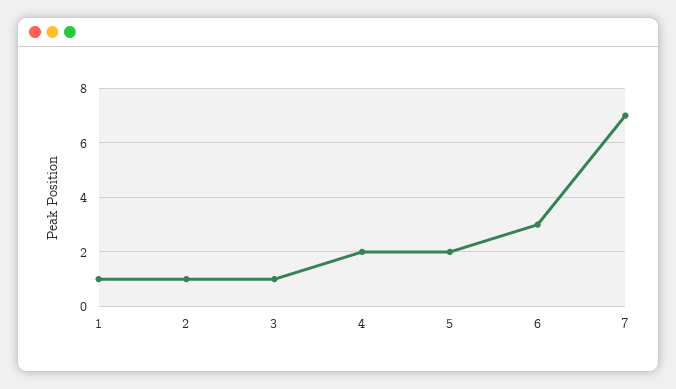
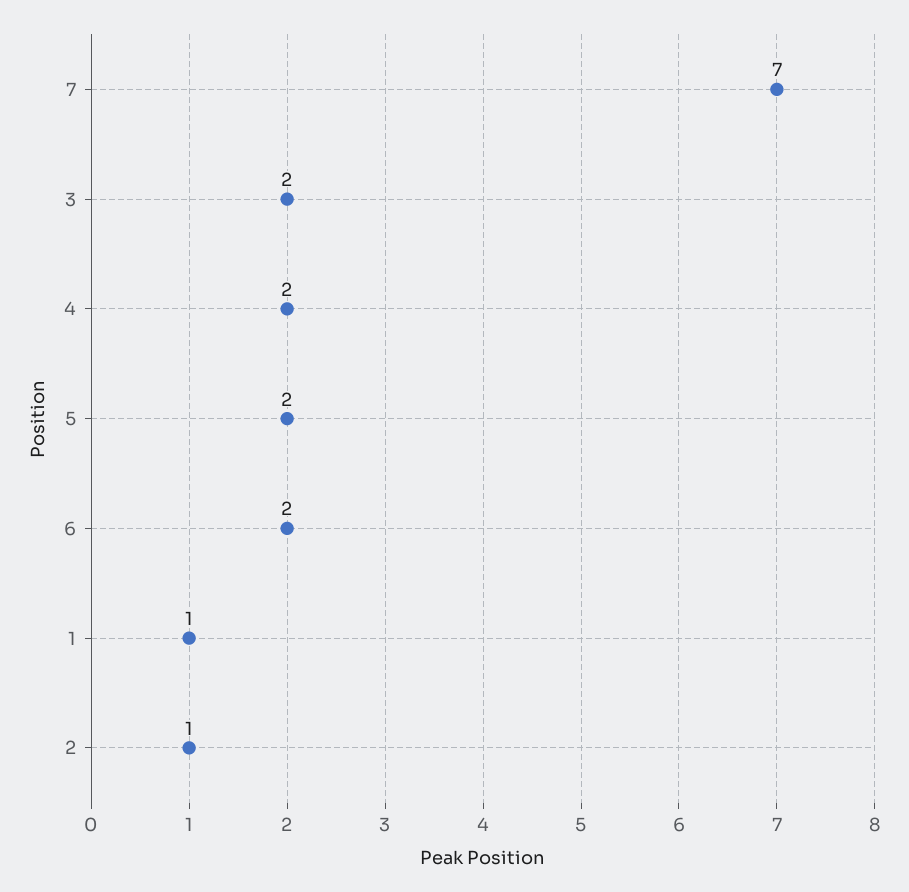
3: 1 -> 2
6: 3 -> 2

